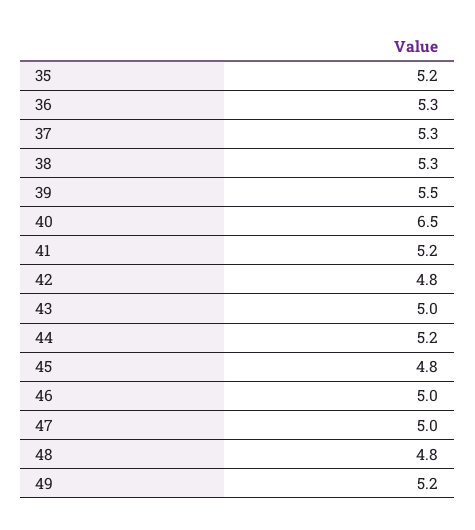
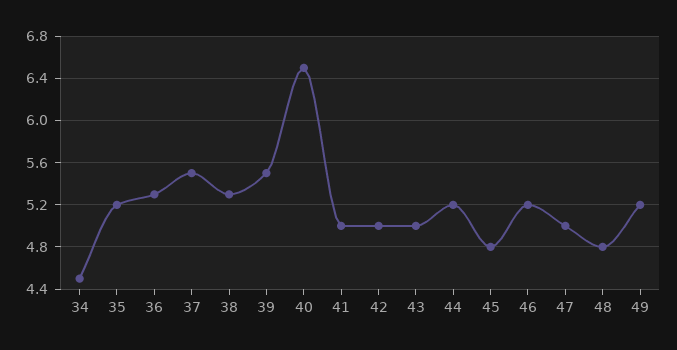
37: 5.3 -> 5.5
41: 5.2 -> 5
42: 4.8 -> 5
46: 5 -> 5.2
34: none -> 4.5

